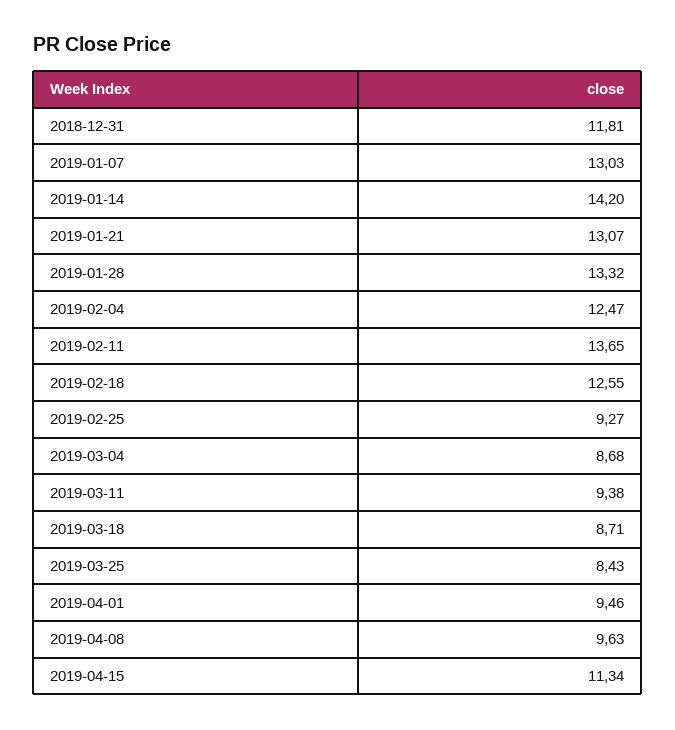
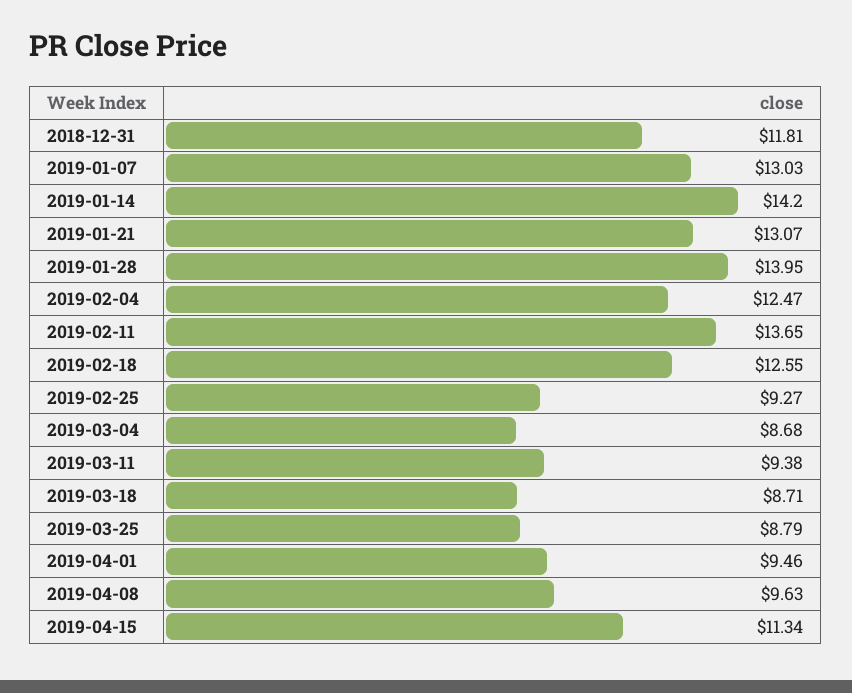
2019-01-28: 13.32 -> 13.95
2019-03-25: 8.43 -> 8.79

